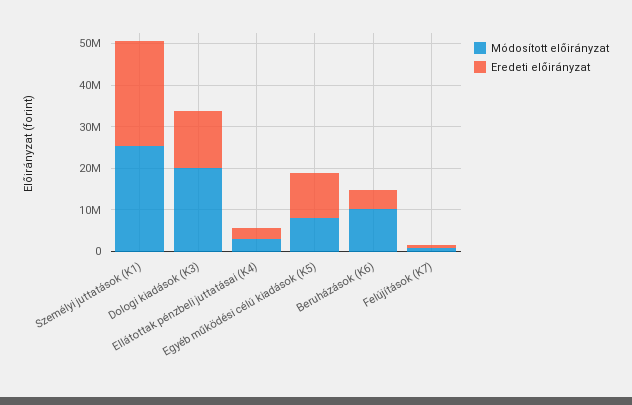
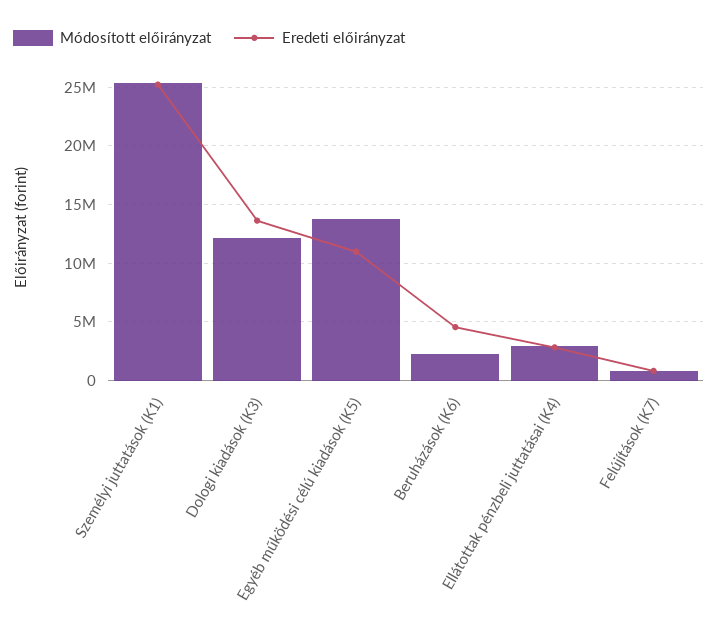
Módosított előirányzat, Dologi kiadások (K3): 20000000 -> 12000000
Módosított előirányzat, Egyéb működési célú kiadások (K5): 8000000 -> 14000000
Módosított előirányzat, Beruházások (K6): 10000000 -> 2000000

